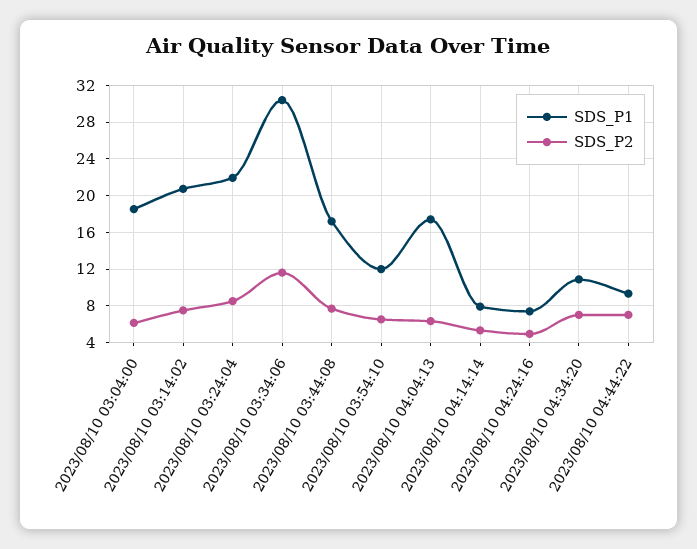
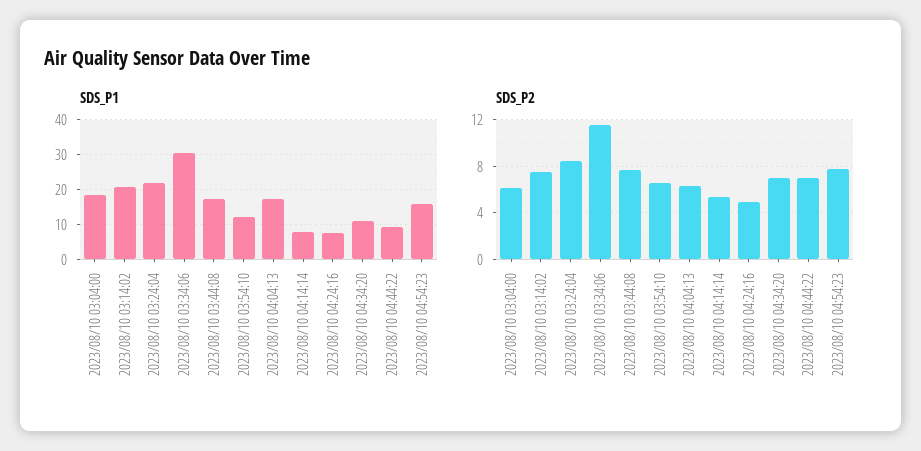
SDS_P1, 2023/08/10 04:54:23: none -> 16
SDS_P2, 2023/08/10 04:54:23: none -> 8

